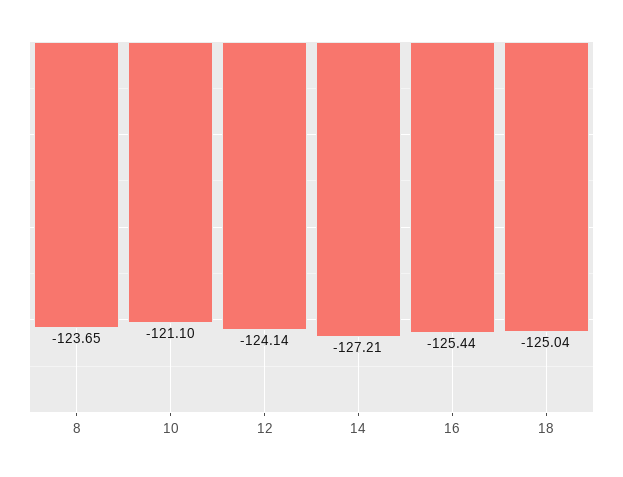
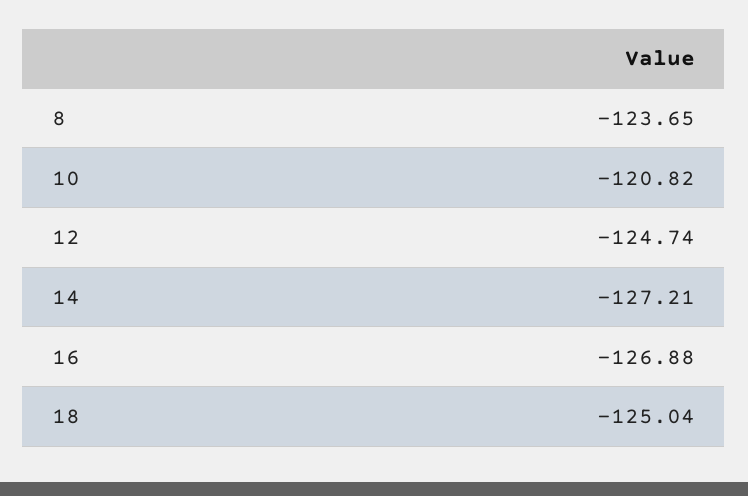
10: -121.1 -> -120.82
12: -124.14 -> -124.74
16: -125.44 -> -126.88

